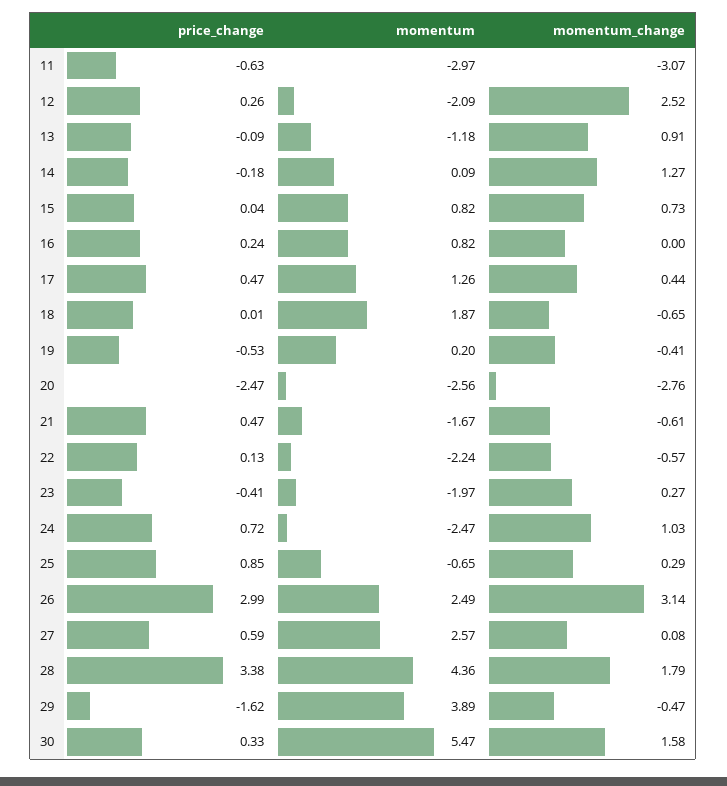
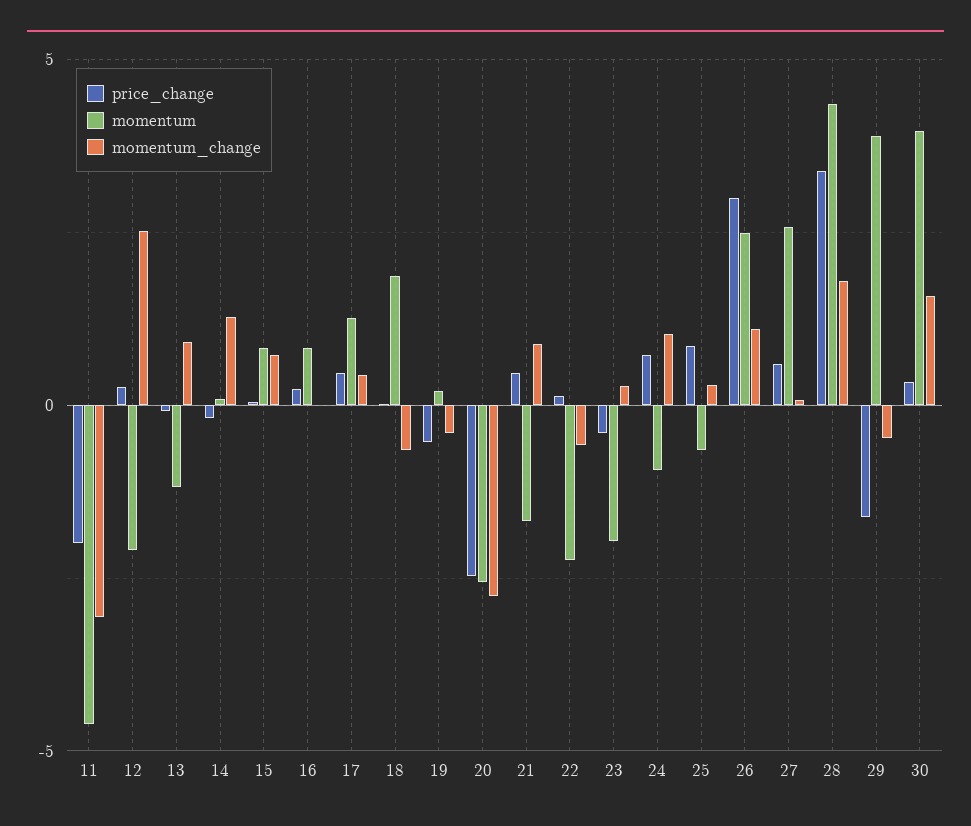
price_change, 11: -0.63 -> -2
momentum, 11: -2.97 -> -4.5
momentum_change, 21: -0.61 -> 1
momentum, 24: -2.47 -> -1
momentum_change, 26: 3.14 -> 1
momentum, 30: 5.47 -> 4

